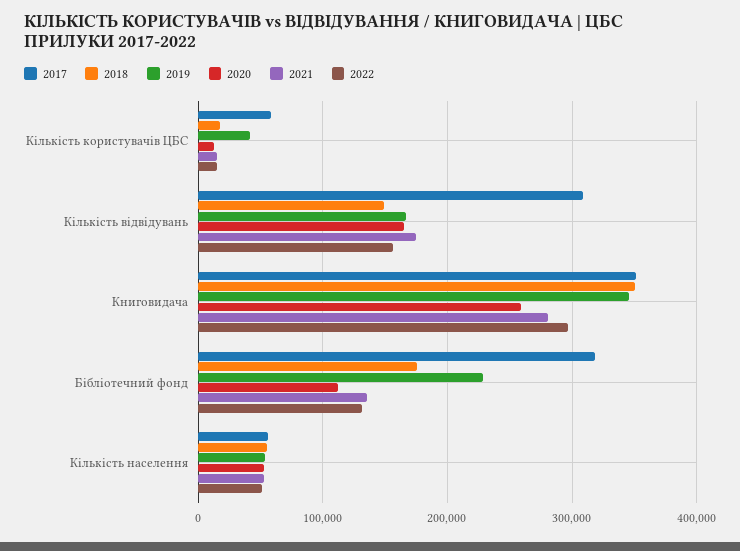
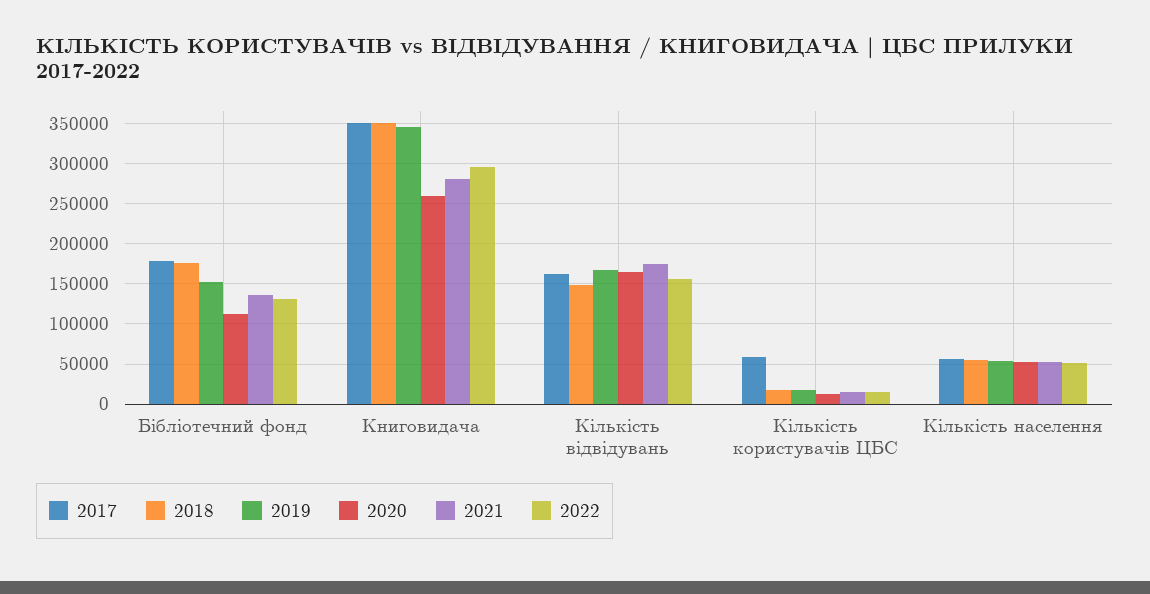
2019, Кількість користувачів ЦБС: 40000 -> 20000
2017, Кількість відвідувань: 310000 -> 160000
2017, Бібліотечний фонд: 320000 -> 180000
2019, Бібліотечний фонд: 230000 -> 150000

